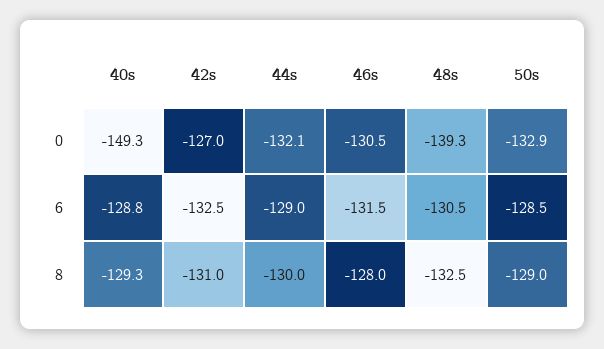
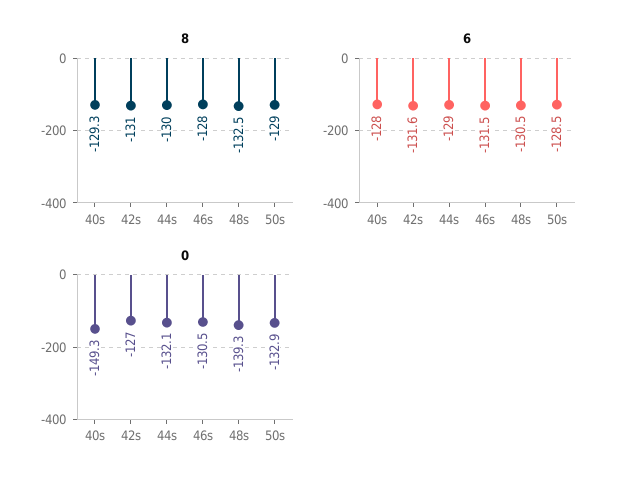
6, 40s: -128.8 -> -128
6, 42s: -132.5 -> -131.6

